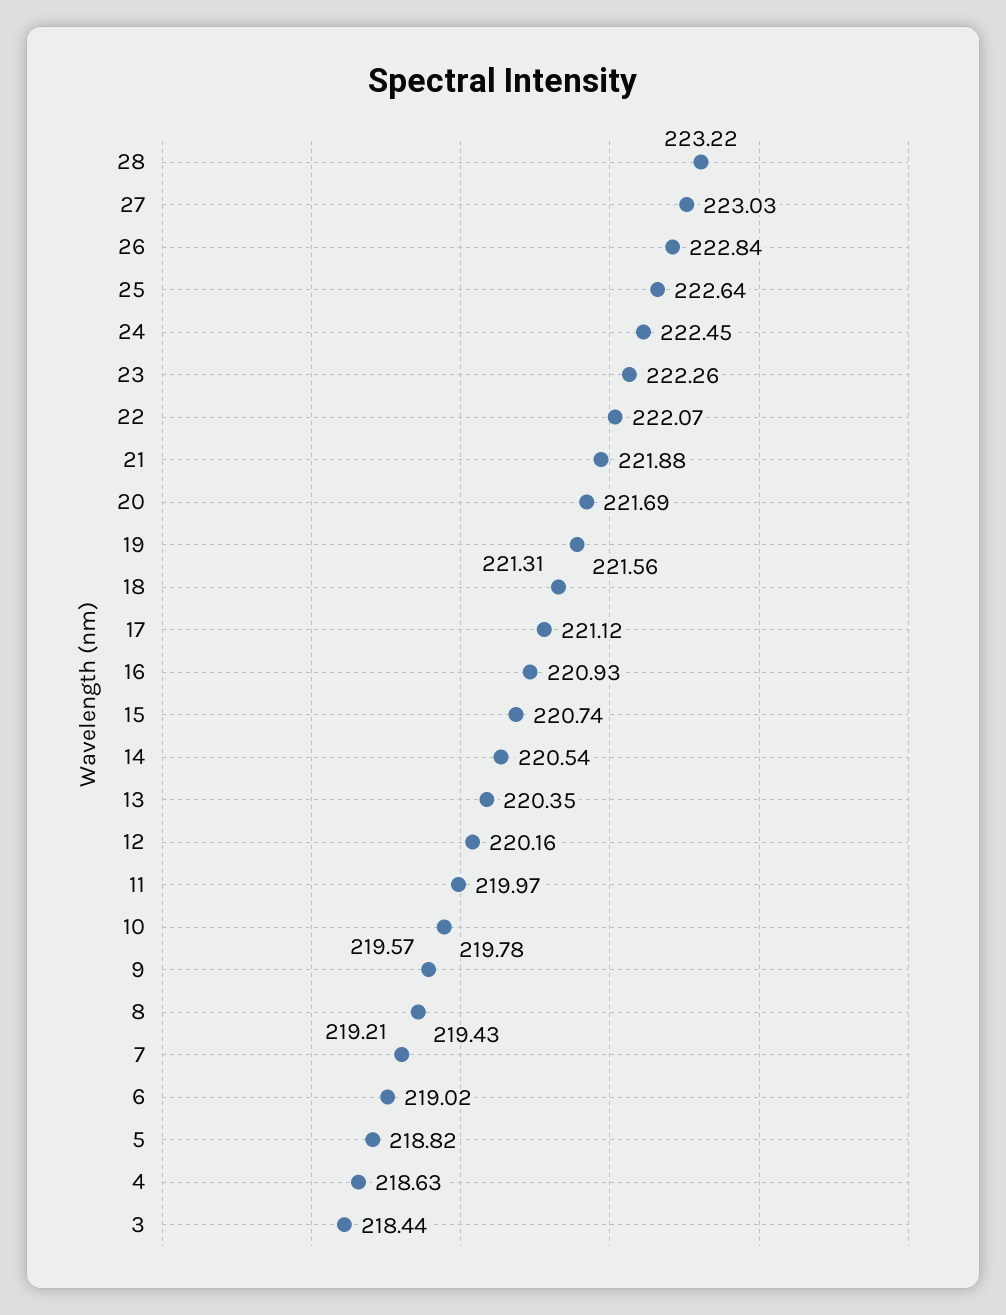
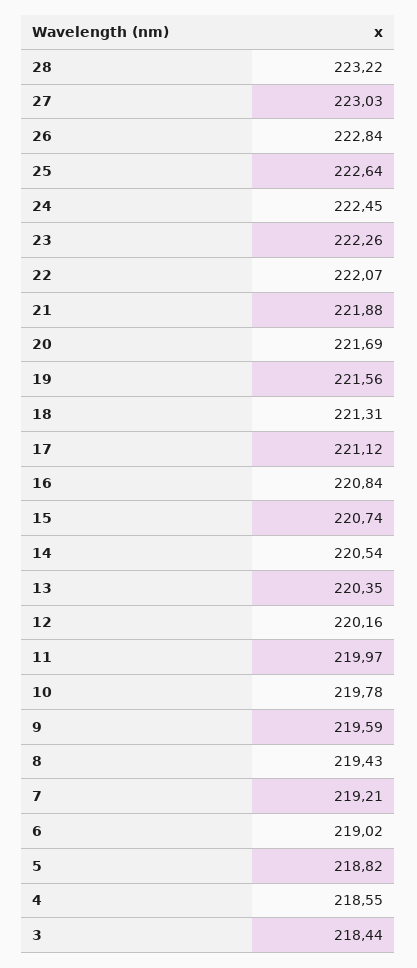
16: 220.93 -> 220.84
9: 219.57 -> 219.59
4: 218.63 -> 218.55

